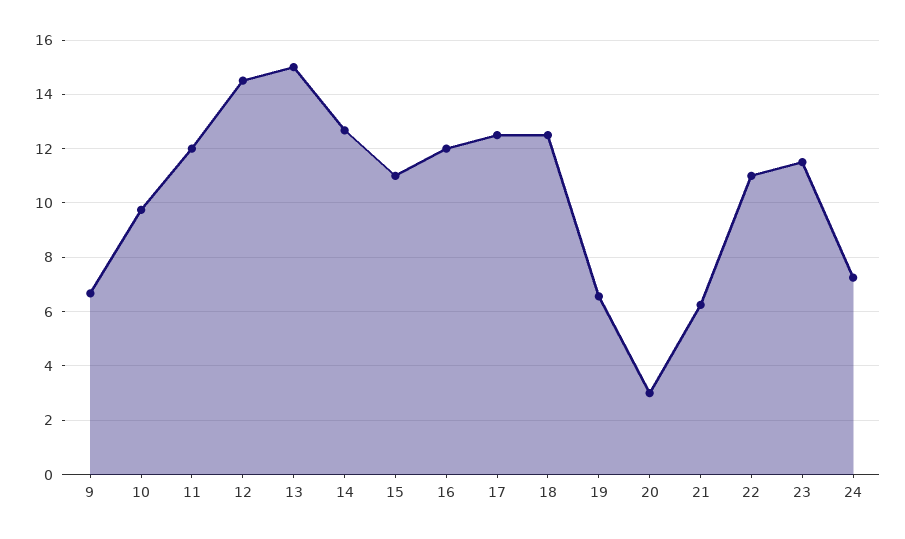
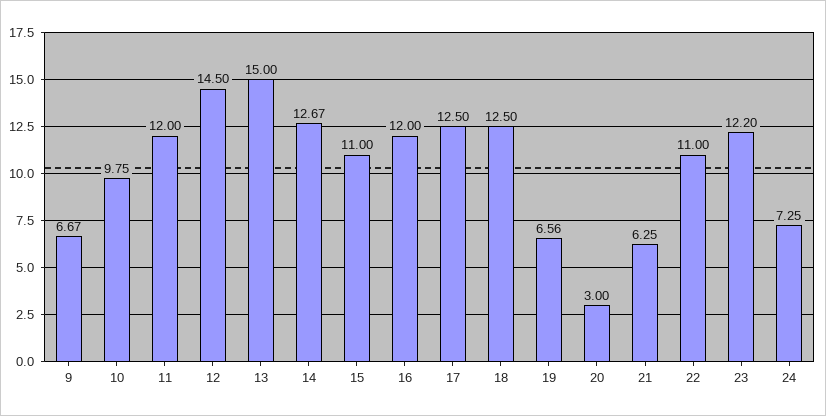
23: 11.5 -> 12.2

